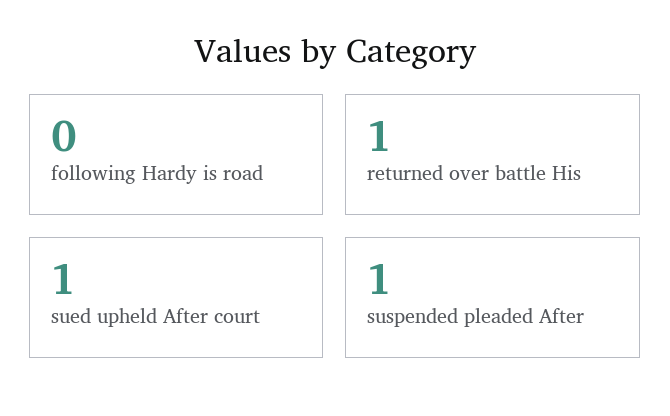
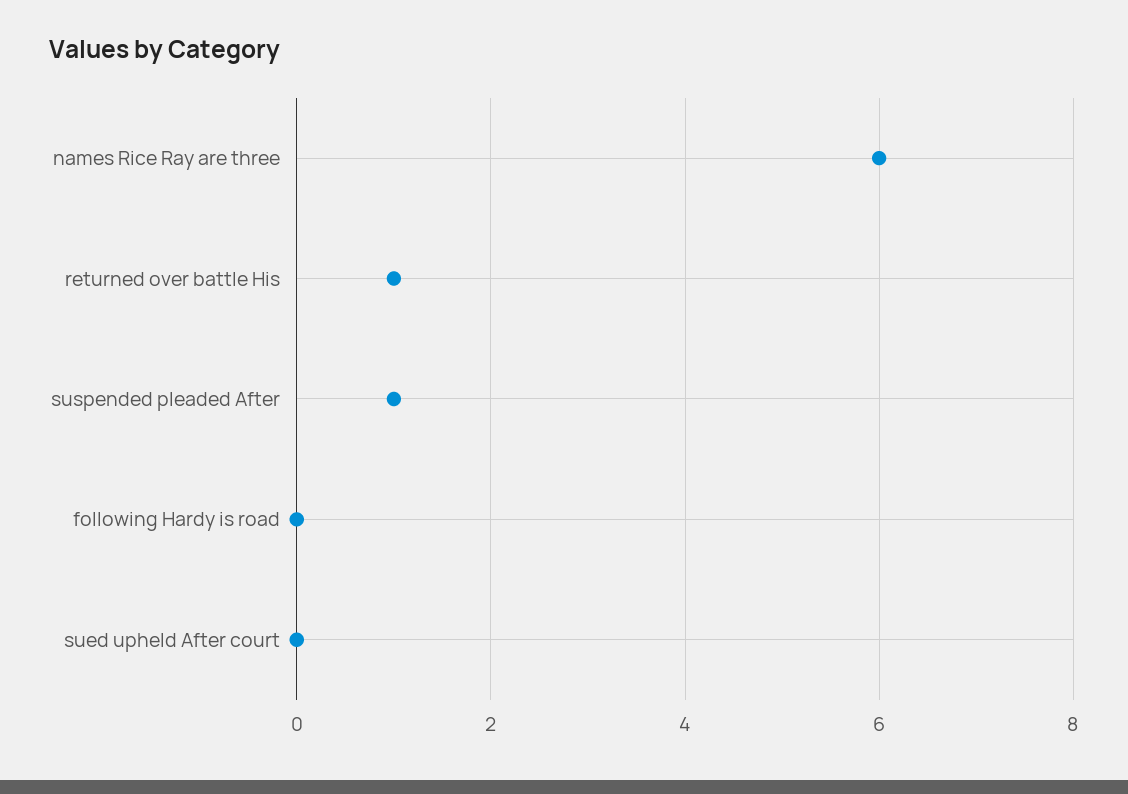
sued upheld After court: 1 -> 0
names Rice Ray are three: none -> 6

